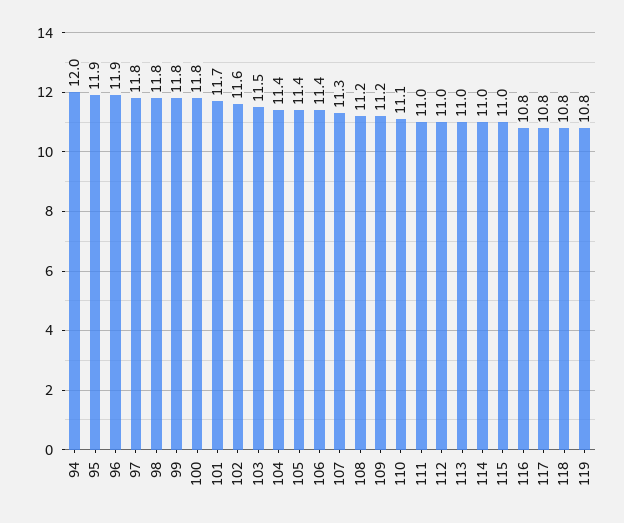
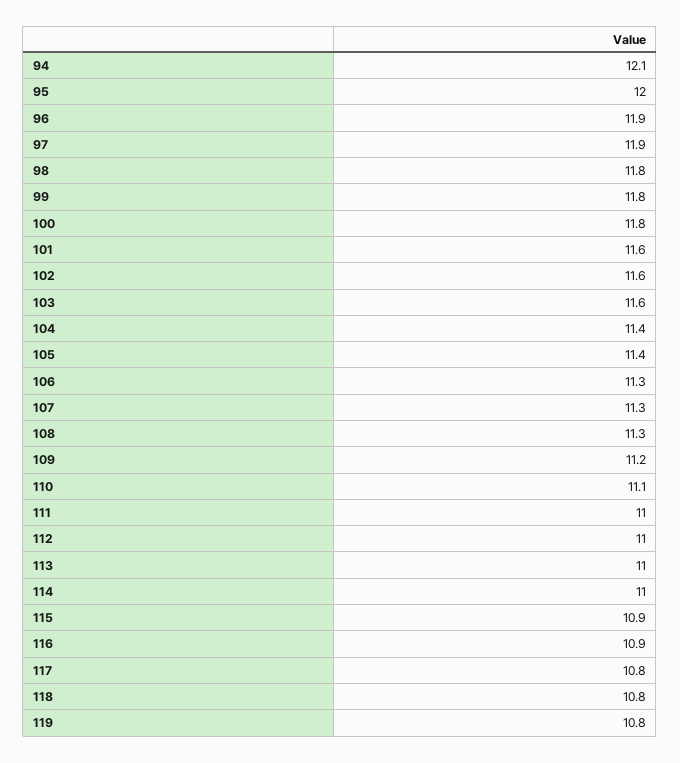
94: 12 -> 12.1
95: 11.9 -> 12
97: 11.8 -> 11.9
101: 11.7 -> 11.6
103: 11.5 -> 11.6
106: 11.4 -> 11.3
108: 11.2 -> 11.3
115: 11 -> 10.9
116: 10.8 -> 10.9

